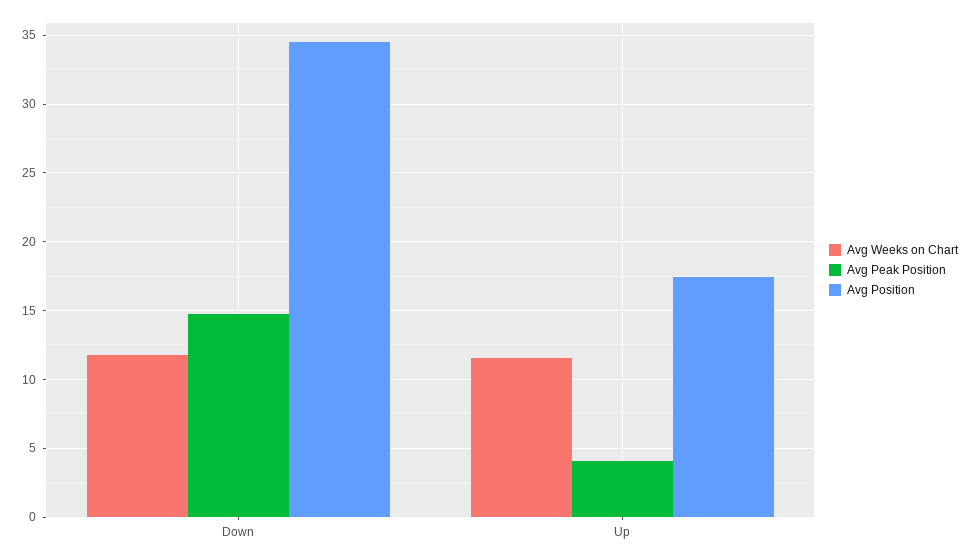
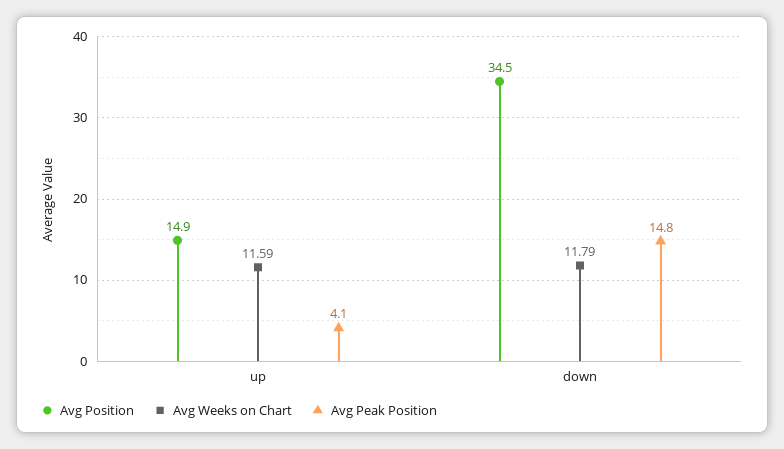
Avg Position, Up: 17.5 -> 14.9

